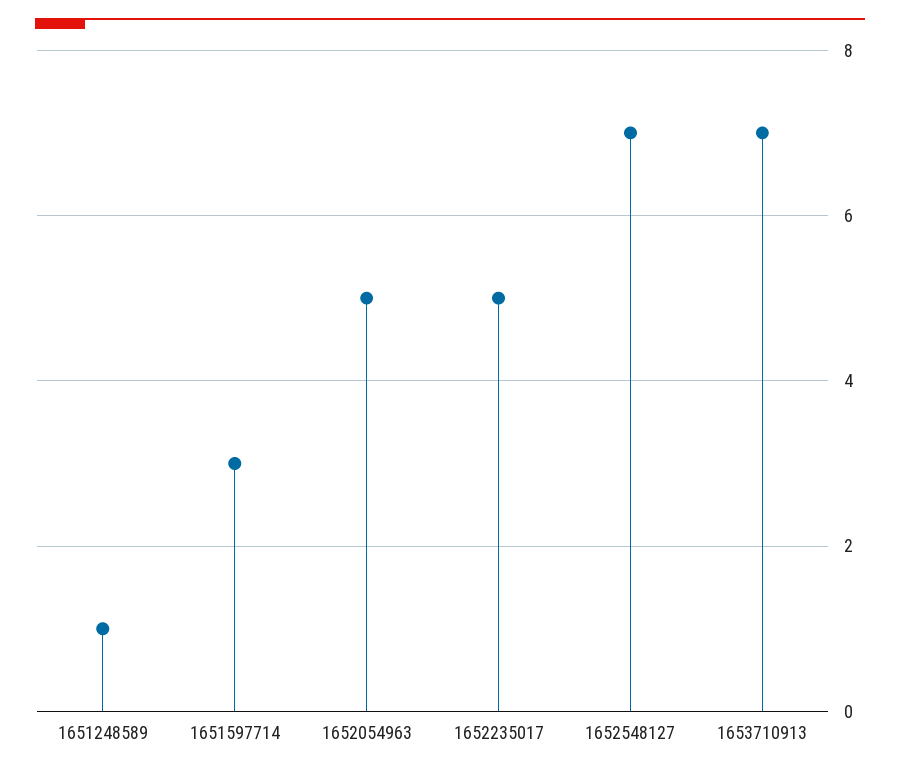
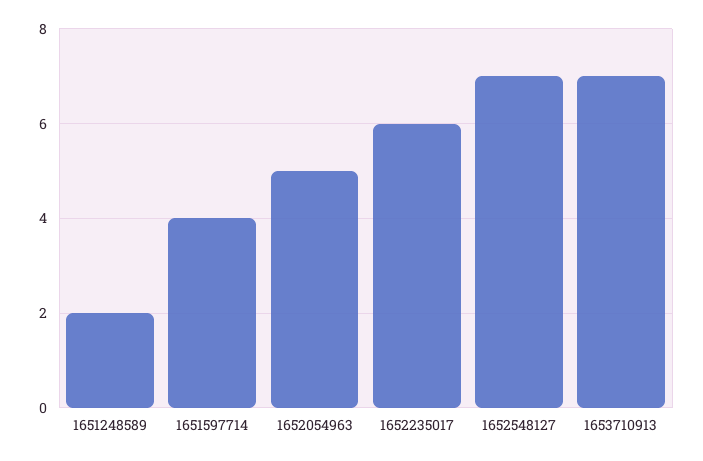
1651248589: 1 -> 2
1651597714: 3 -> 4
1652235017: 5 -> 6

